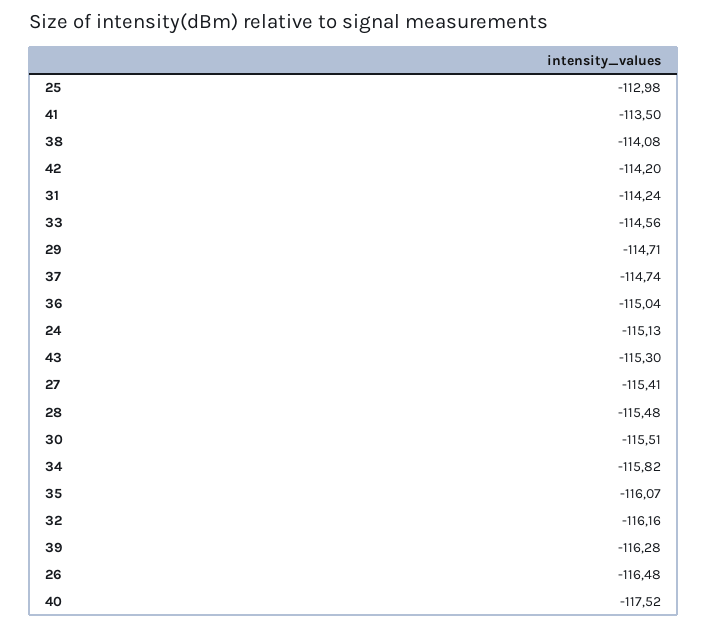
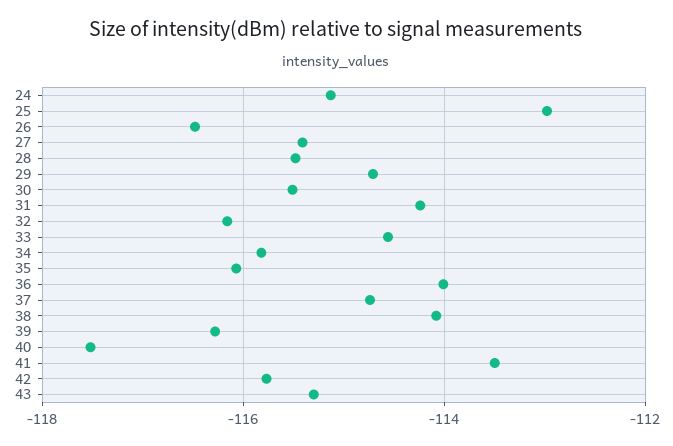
42: -114.2 -> -115.8
36: -115.04 -> -114

